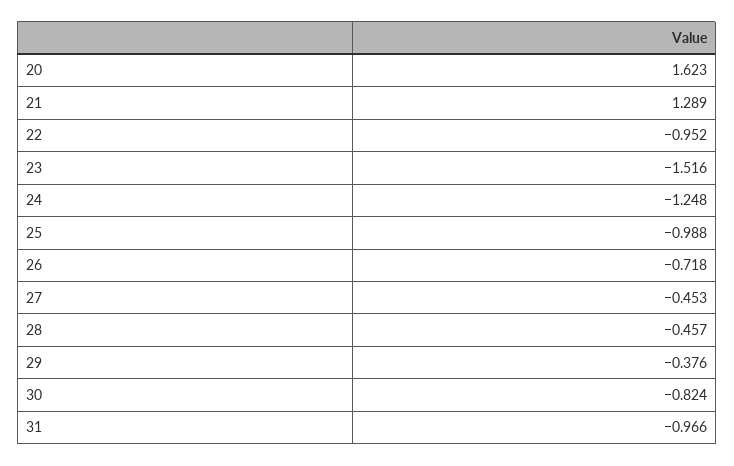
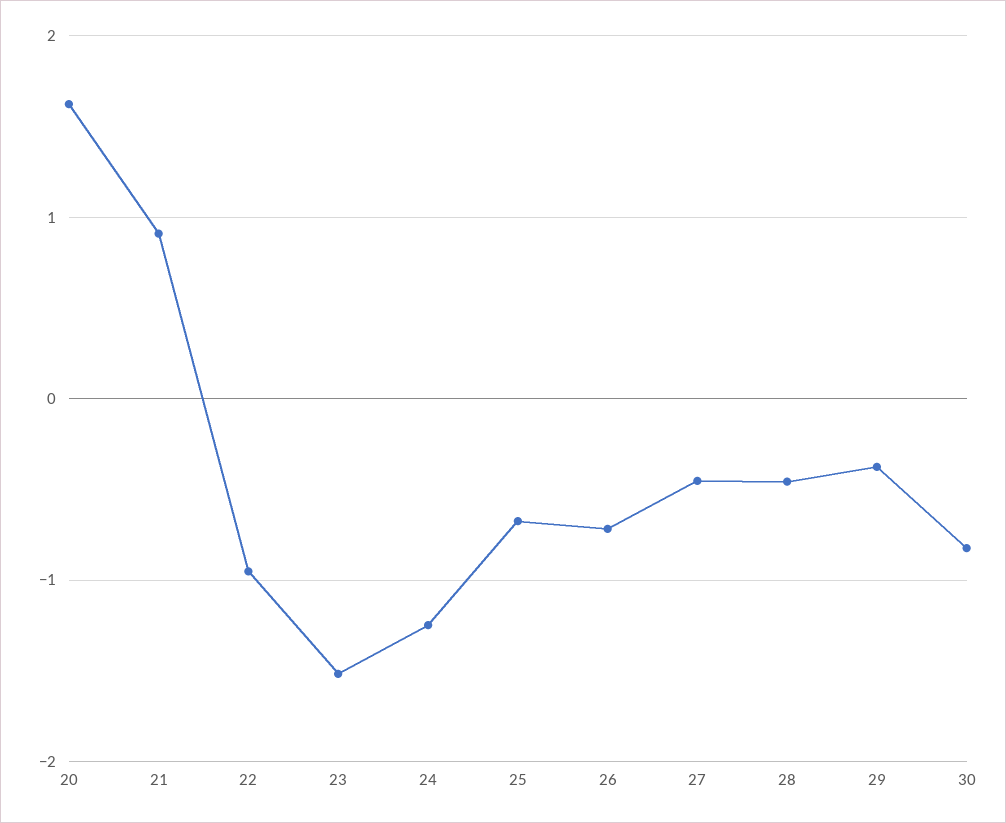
21: 1.289 -> 0.9
25: -0.988 -> -0.7
31: -0.966 -> none

